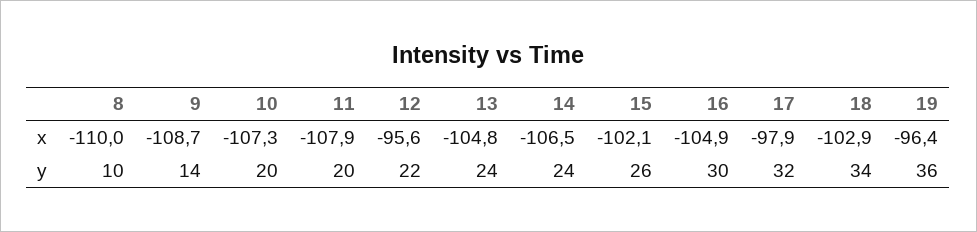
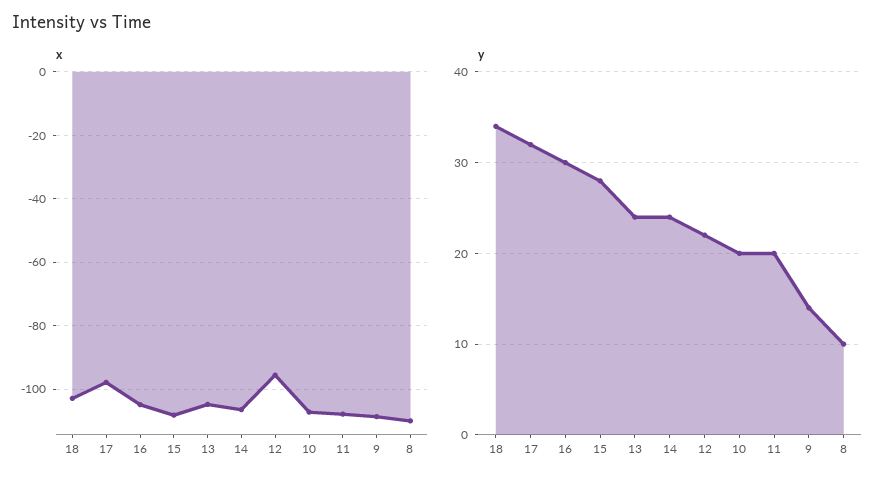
x, 15: -102.1 -> -108
x, 19: -96.4 -> none
y, 15: 26 -> 28
y, 19: 36 -> none

